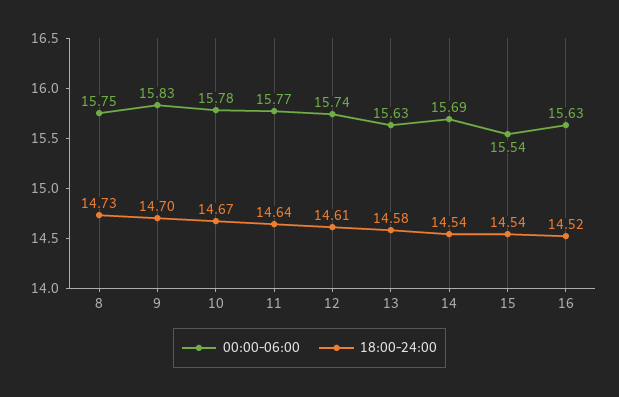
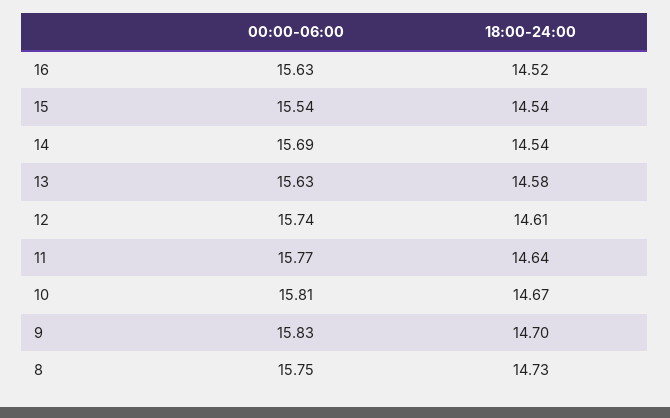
00:00-06:00, 10: 15.78 -> 15.81

